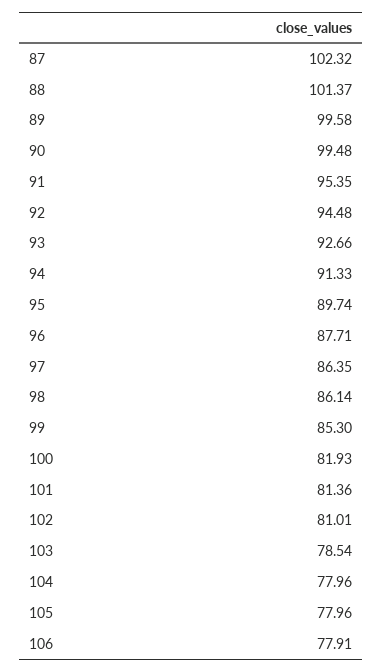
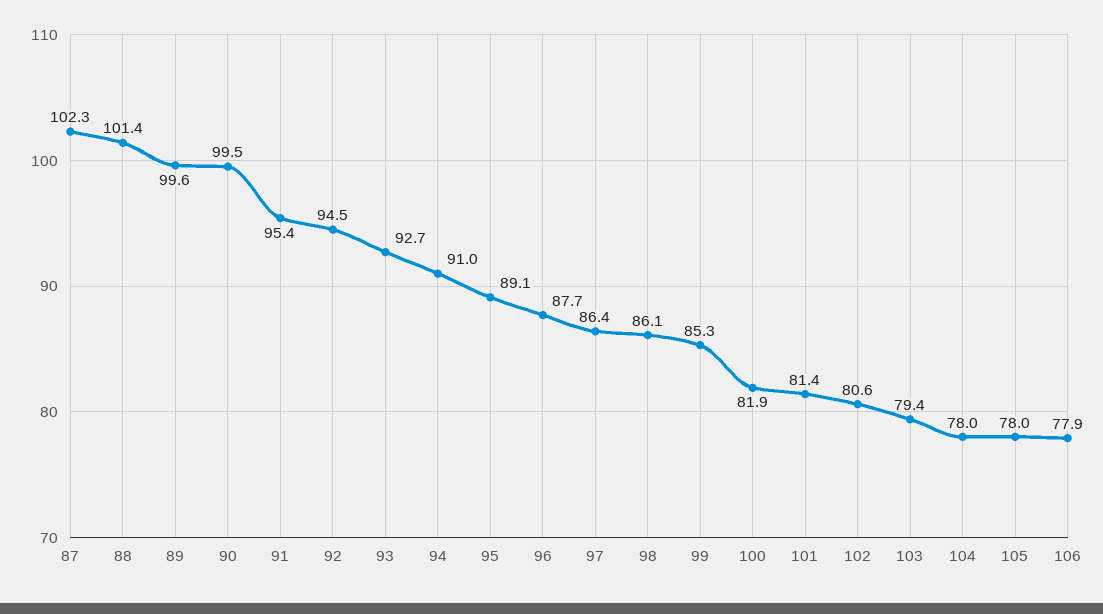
94: 91.33 -> 91
95: 89.74 -> 89.1
102: 81.01 -> 80.6
103: 78.54 -> 79.4

